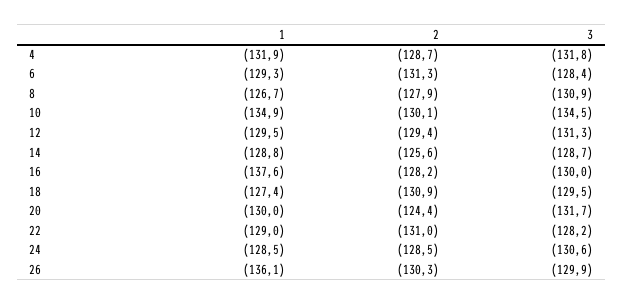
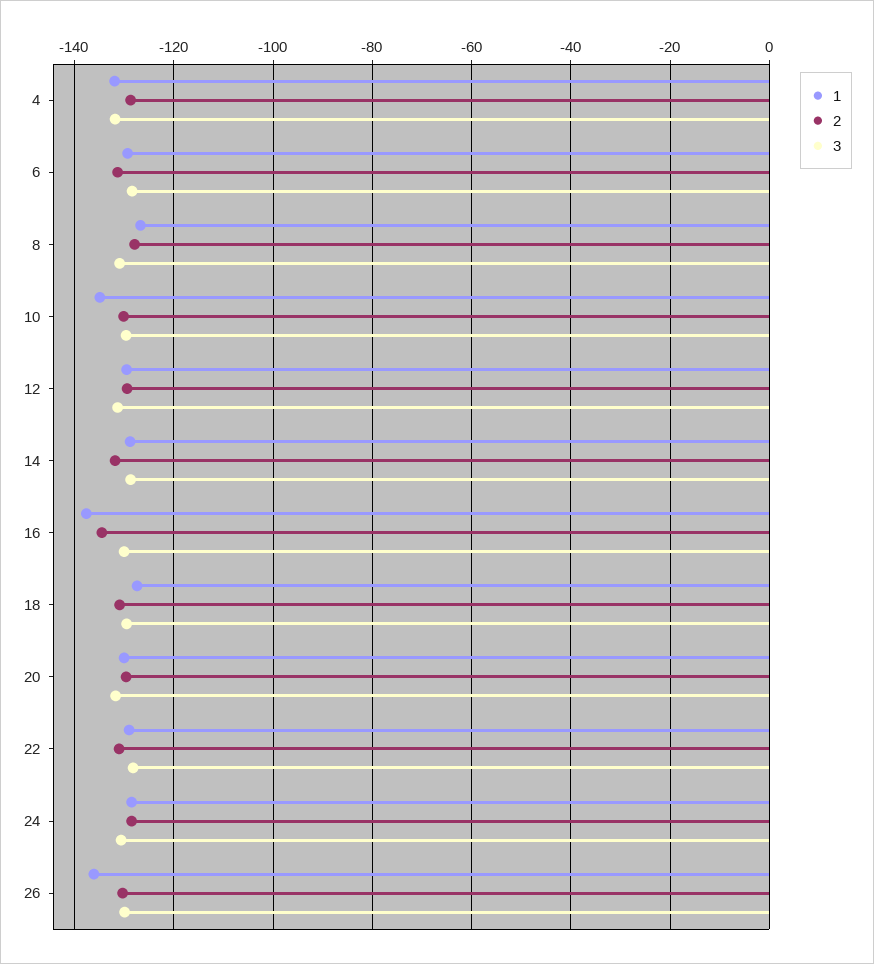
3, 10: -134.5 -> -130
2, 14: -125.6 -> -132
2, 16: -128.2 -> -134
2, 20: -124.4 -> -130

